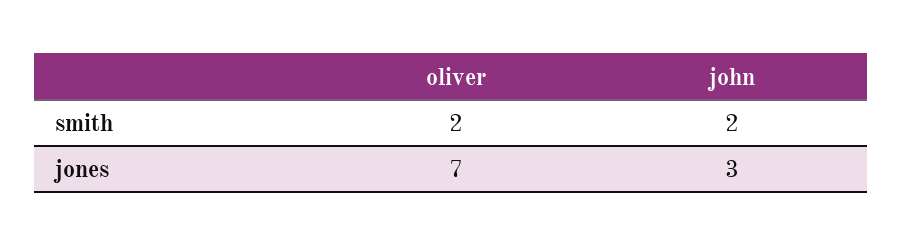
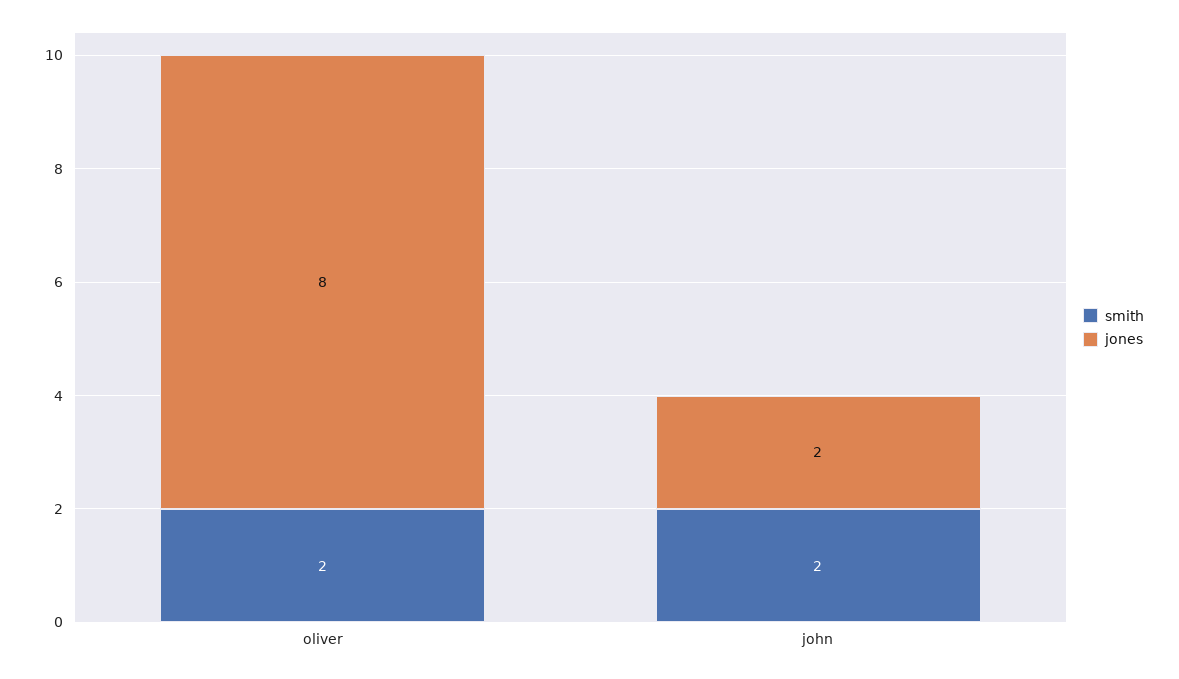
jones, oliver: 7 -> 8
jones, john: 3 -> 2

